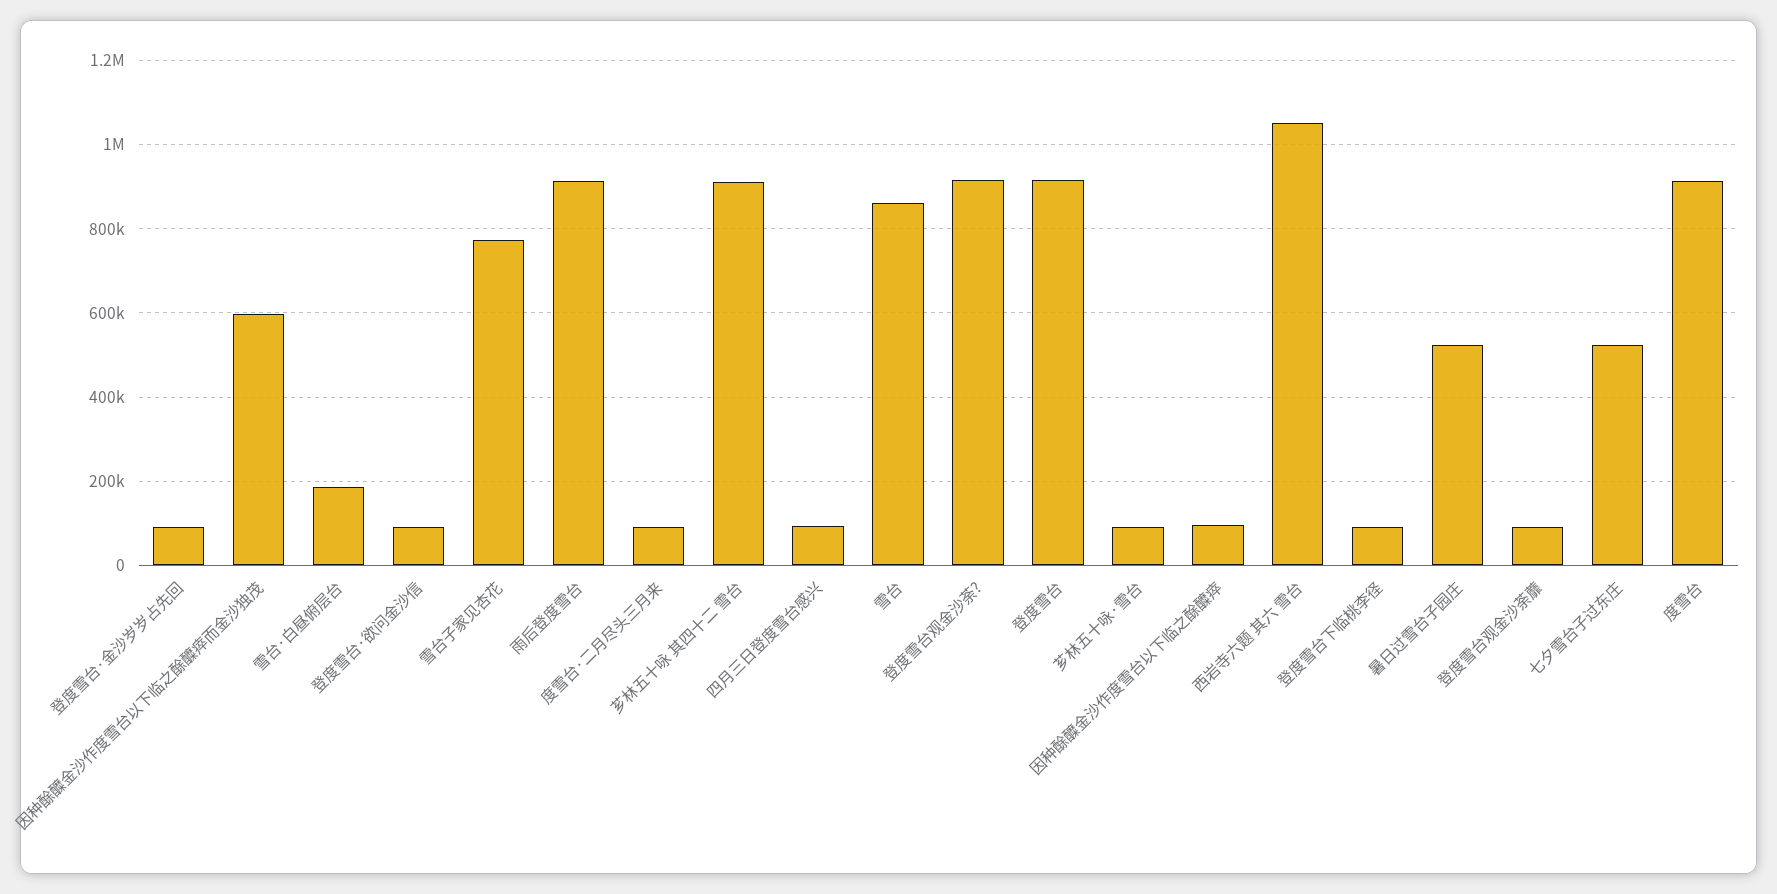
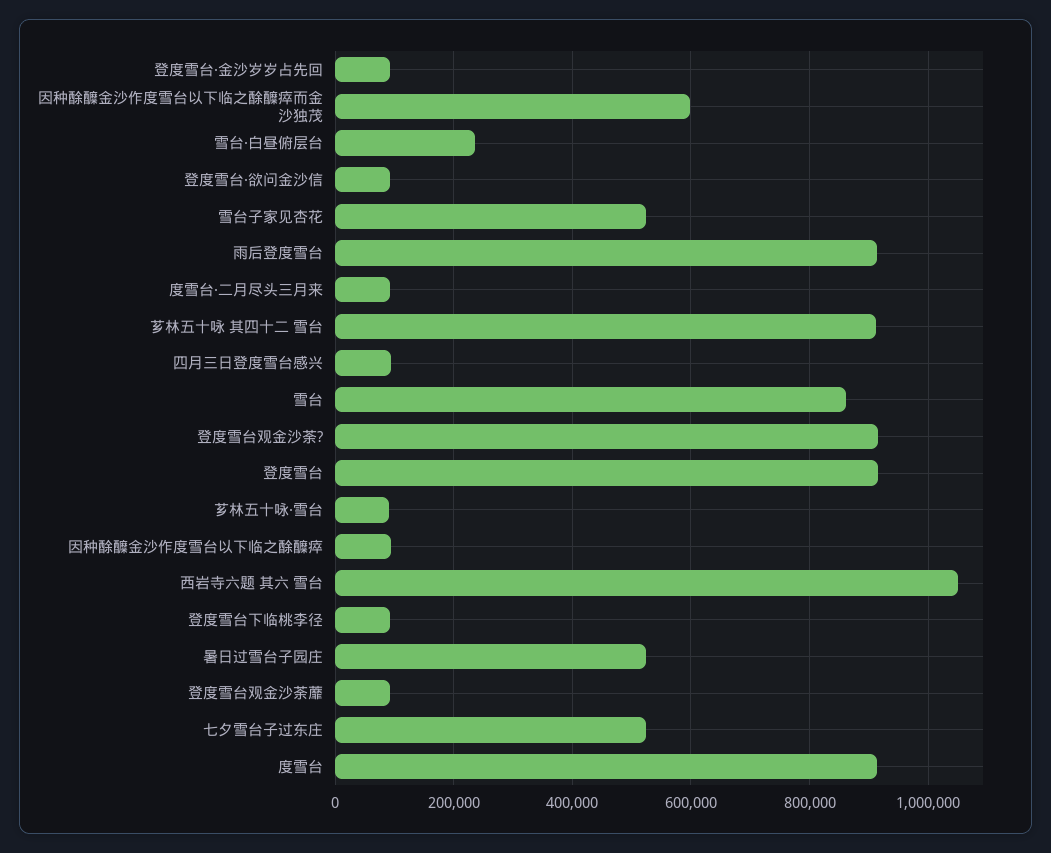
雪台·白昼俯层台: 180000 -> 240000
雪台子家见杏花: 780000 -> 520000

